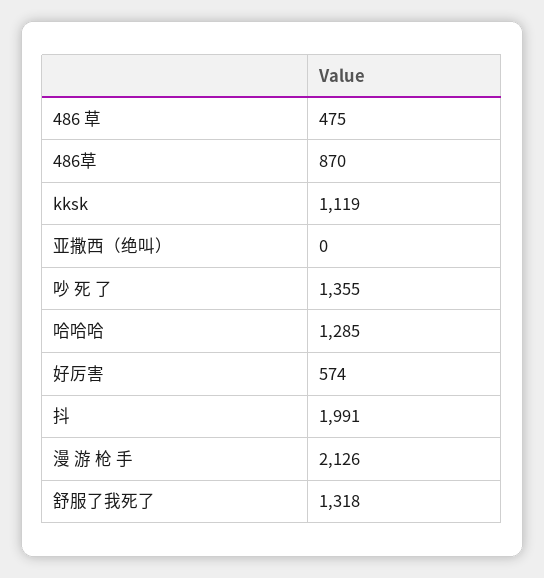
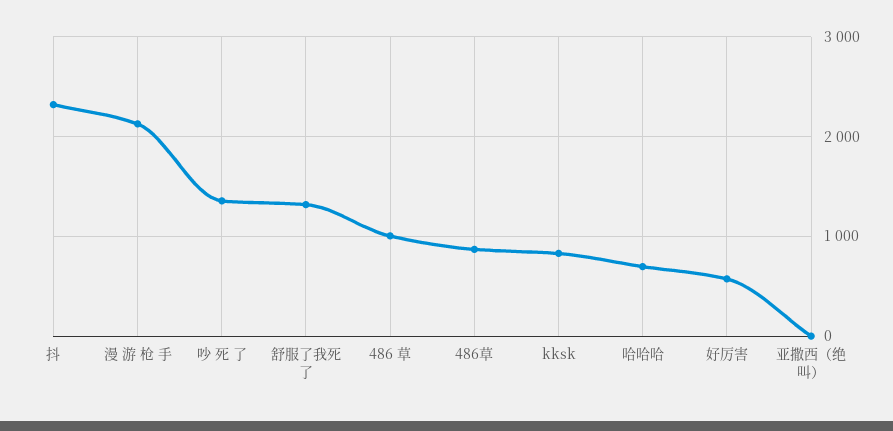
486 草: 475 -> 1000
kksk: 1119 -> 800
哈哈哈: 1285 -> 700
抖: 1991 -> 2300

